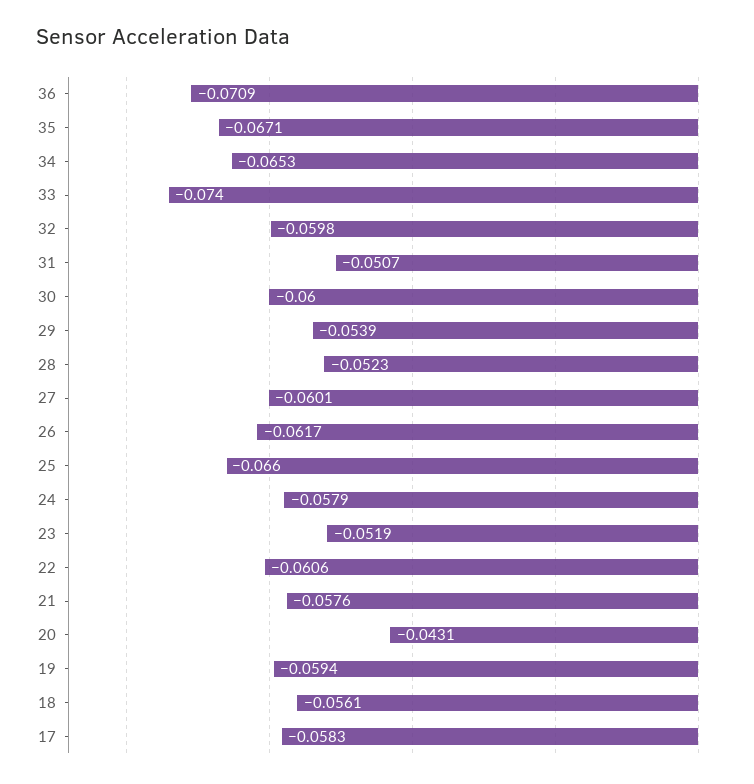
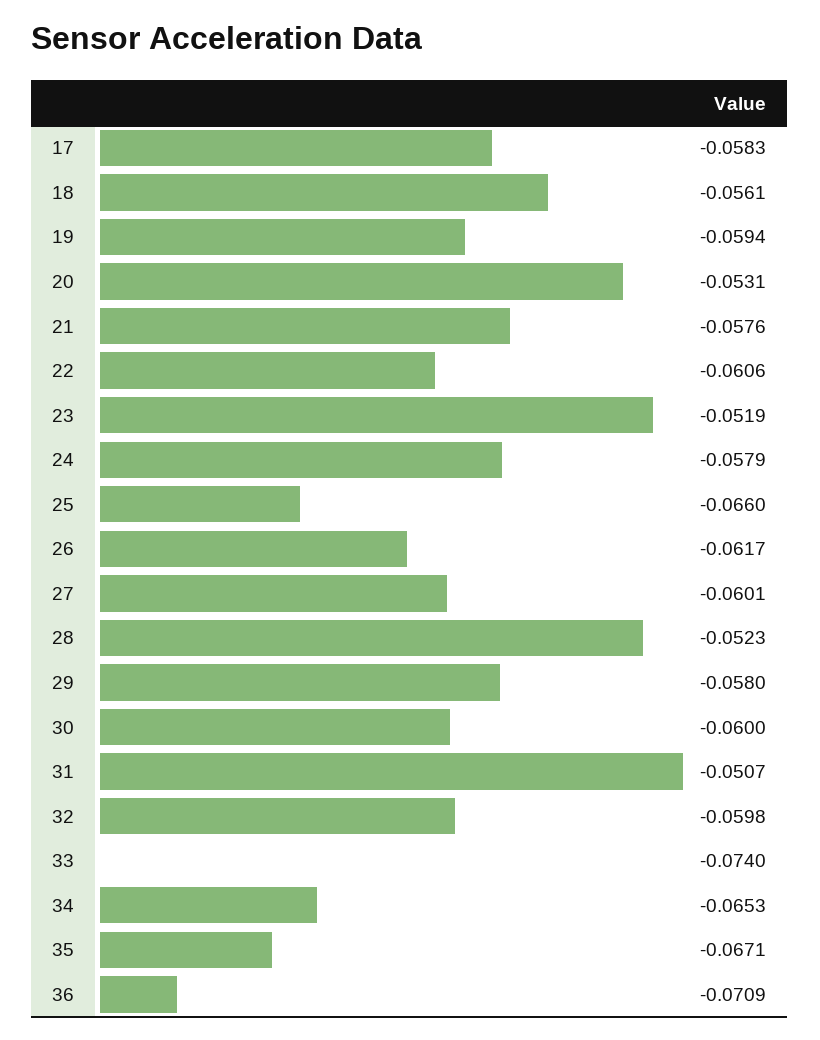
29: -0.0539 -> -0.058
20: -0.0431 -> -0.0531

